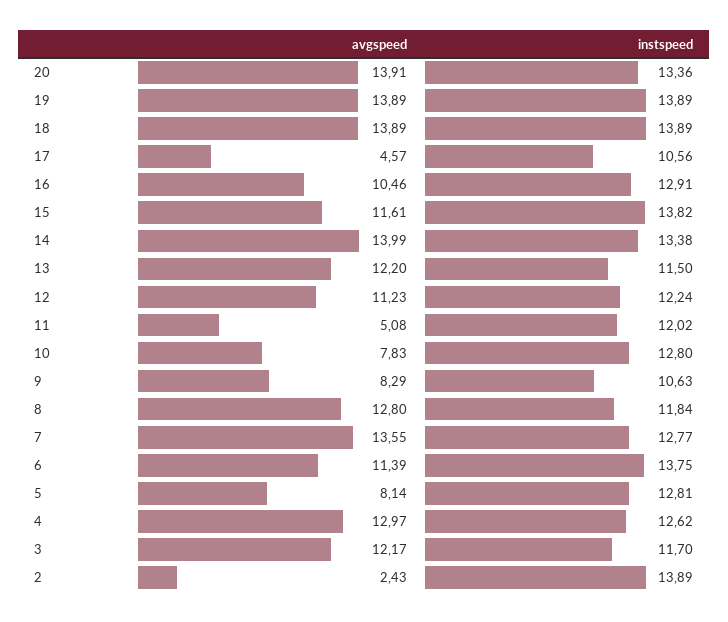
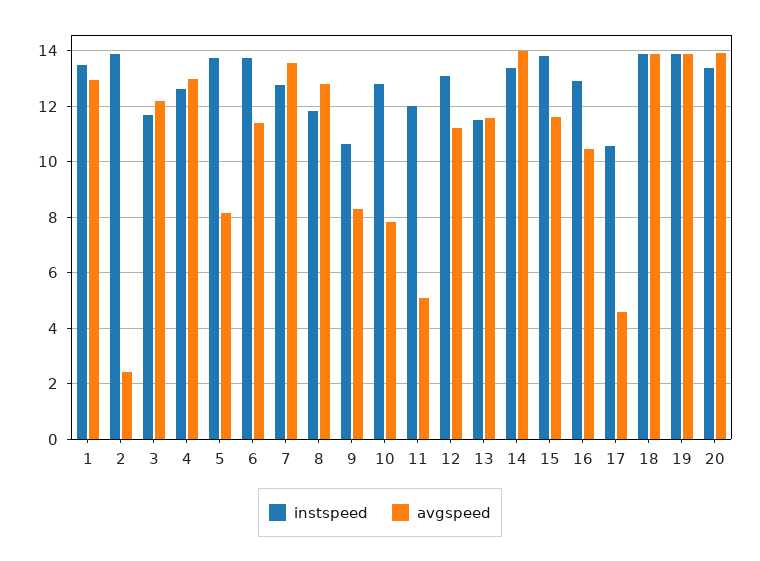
avgspeed, 13: 12.2 -> 11.5
instspeed, 12: 12.24 -> 13
instspeed, 5: 12.81 -> 13.75
instspeed, 1: none -> 13.5
avgspeed, 1: none -> 13

